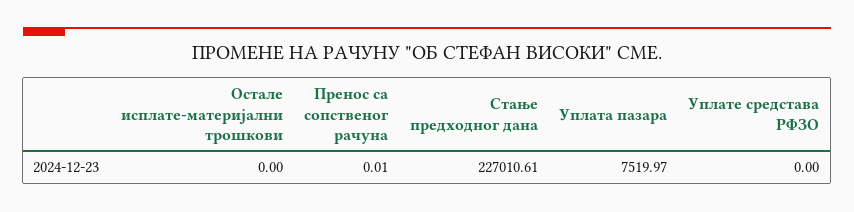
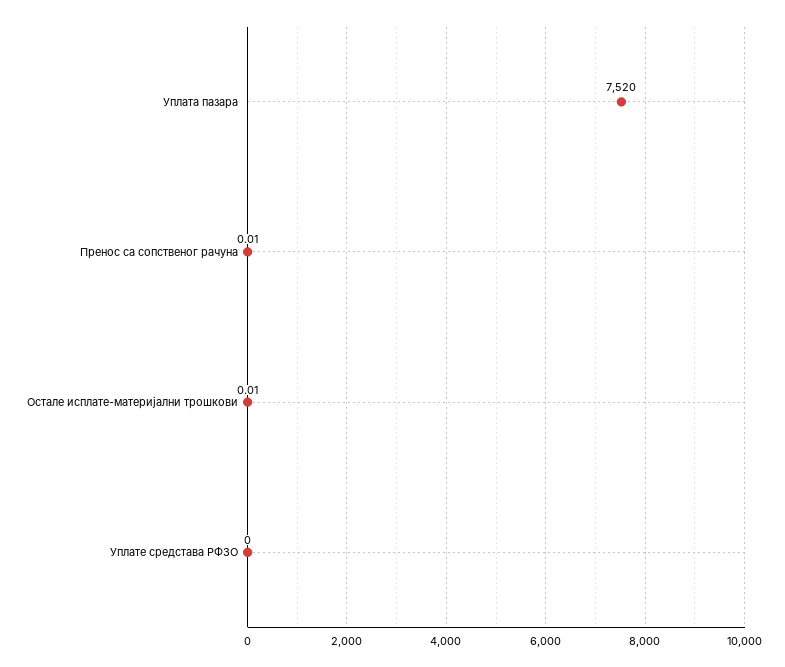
Остале исплате-материјални трошкови: 0 -> 0.01
Стање предходног дана: 227010.61 -> none
Уплата пазара: 7519.97 -> 7520

